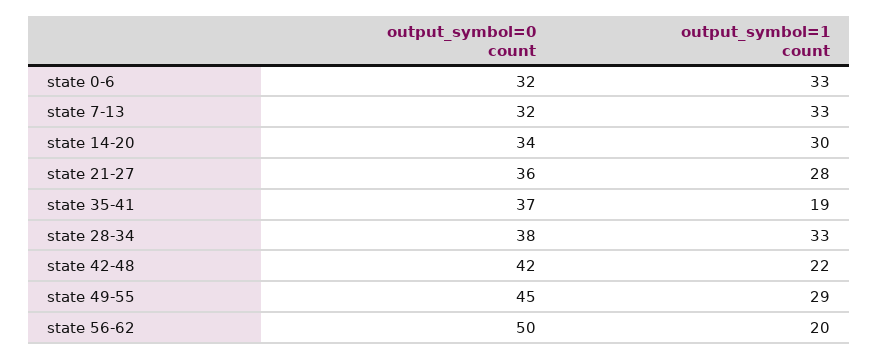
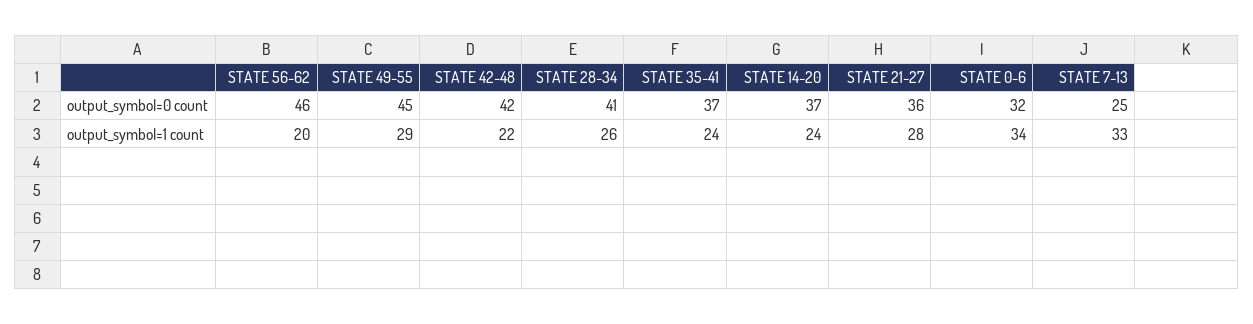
output_symbol=1 count, state 0-6: 33 -> 34
output_symbol=0 count, state 7-13: 32 -> 25
output_symbol=0 count, state 14-20: 34 -> 37
output_symbol=1 count, state 14-20: 30 -> 24
output_symbol=1 count, state 35-41: 19 -> 24
output_symbol=0 count, state 28-34: 38 -> 41
output_symbol=1 count, state 28-34: 33 -> 26
output_symbol=0 count, state 56-62: 50 -> 46

